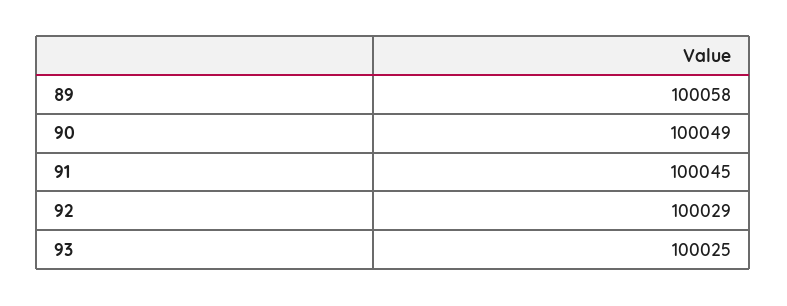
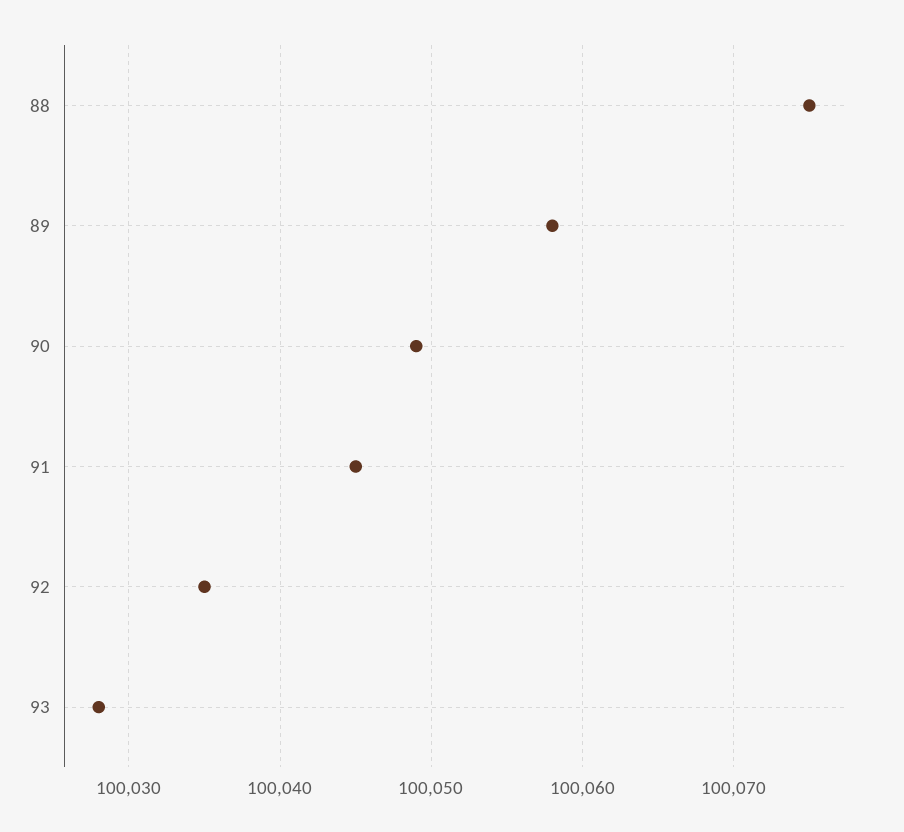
92: 100029 -> 100035
93: 100025 -> 100028
88: none -> 100075

